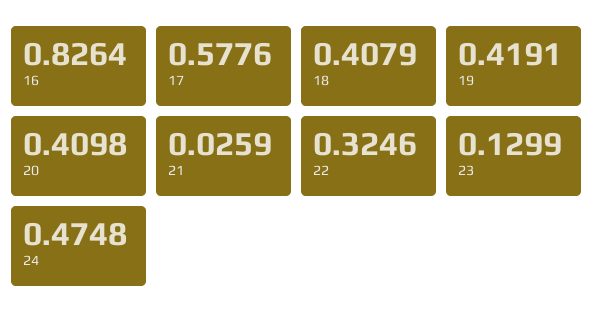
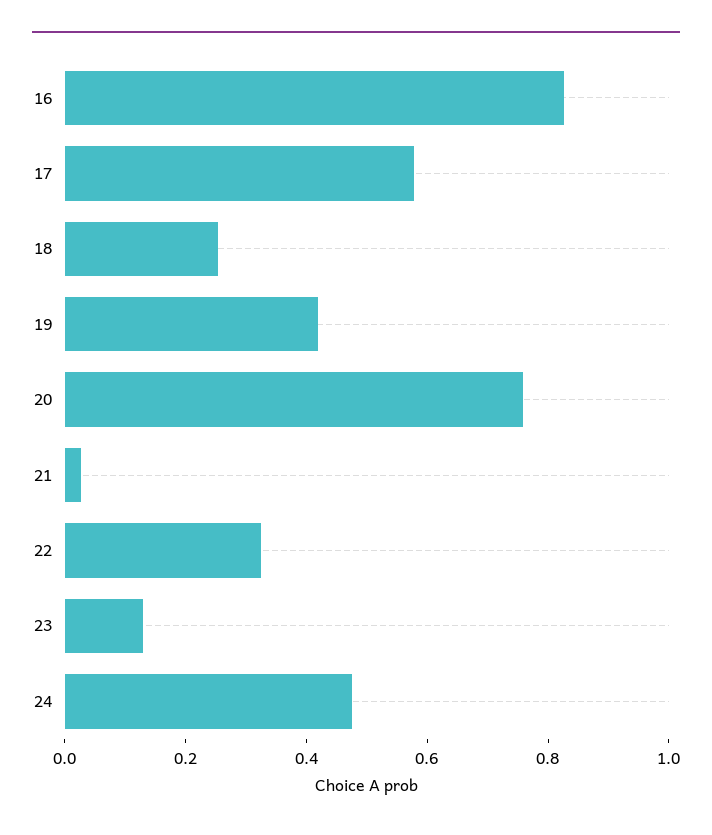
18: 0.4079 -> 0.25
20: 0.4098 -> 0.75

